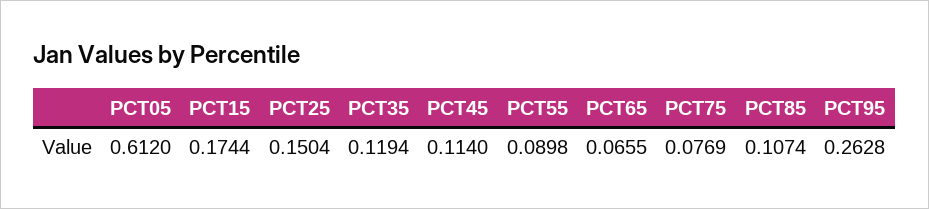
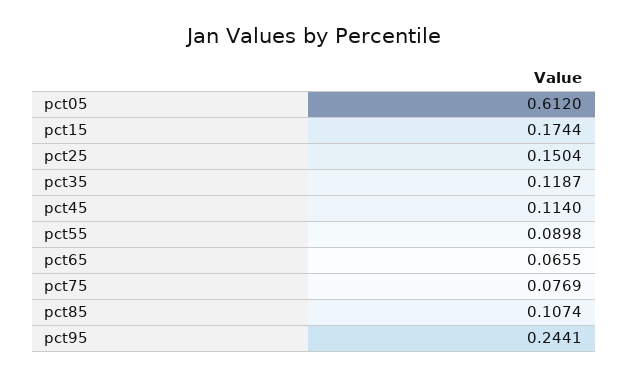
PCT35: 0.1194 -> 0.1187
PCT95: 0.2628 -> 0.2441

